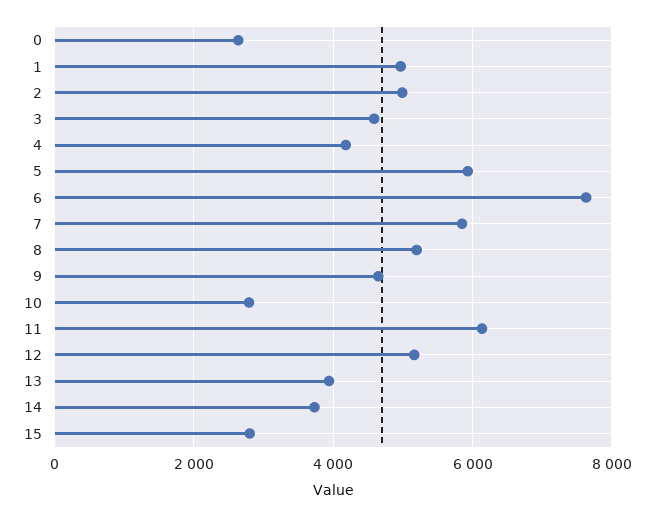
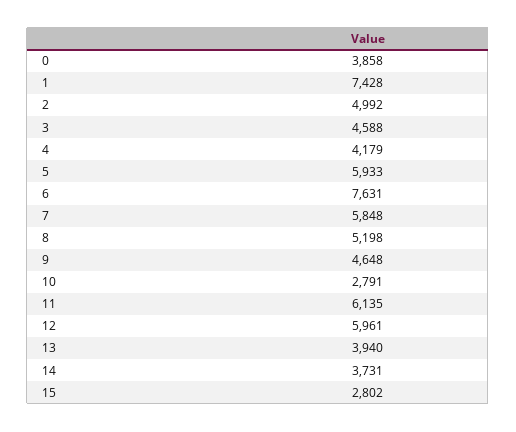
0: 2600 -> 3858
1: 5000 -> 7428
12: 5200 -> 5961

